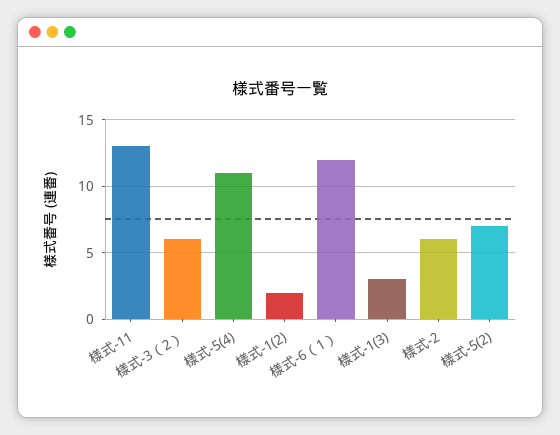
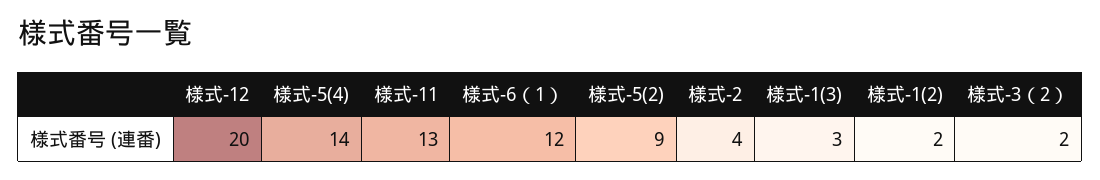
様式-3（2）: 6 -> 2
様式-5(4): 11 -> 14
様式-2: 6 -> 4
様式-5(2): 7 -> 9
様式-12: none -> 20

